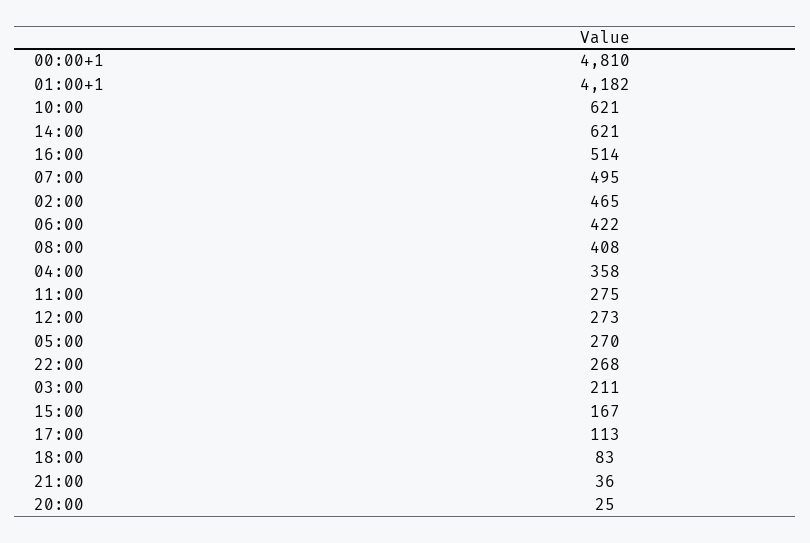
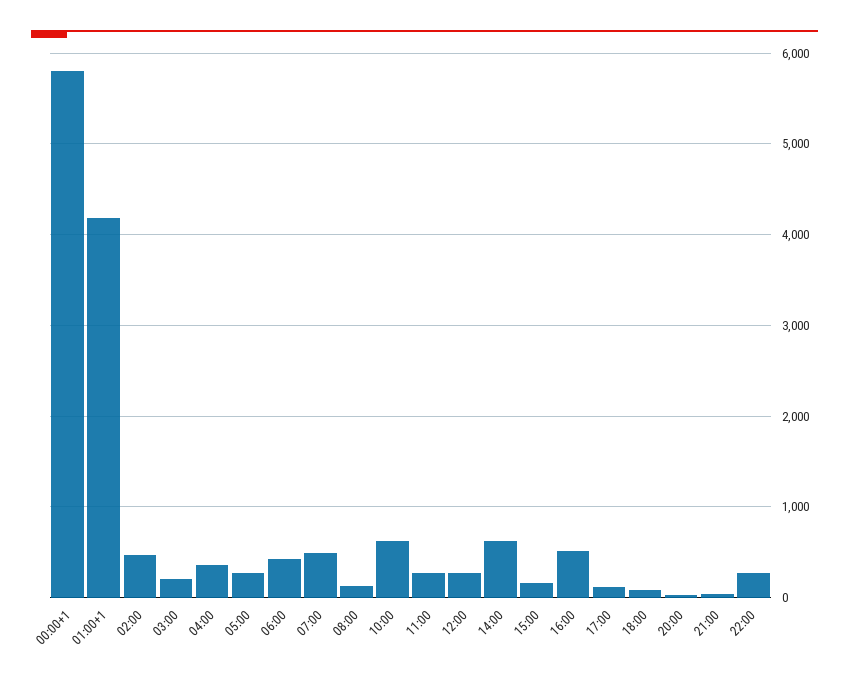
00:00+1: 4810 -> 5800
08:00: 408 -> 100

